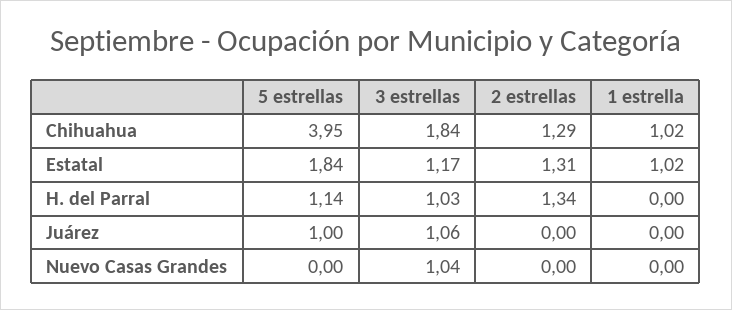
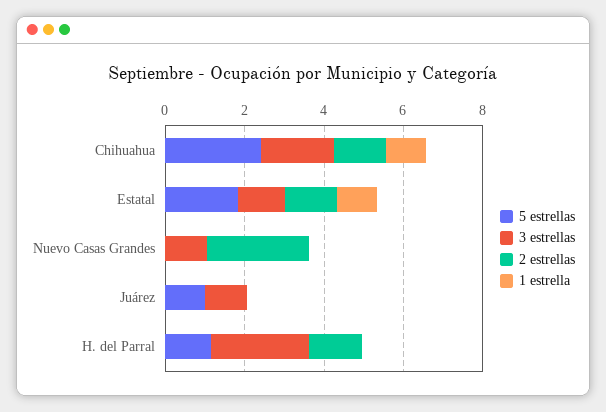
5 estrellas, Chihuahua: 3.95 -> 2.5
3 estrellas, H. del Parral: 1.03 -> 2.5
2 estrellas, Nuevo Casas Grandes: 0 -> 2.5

